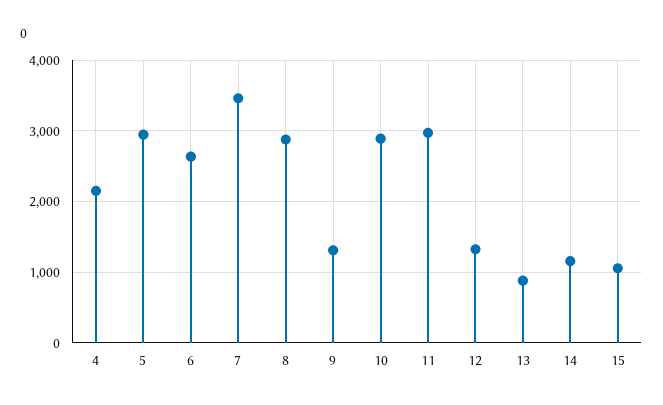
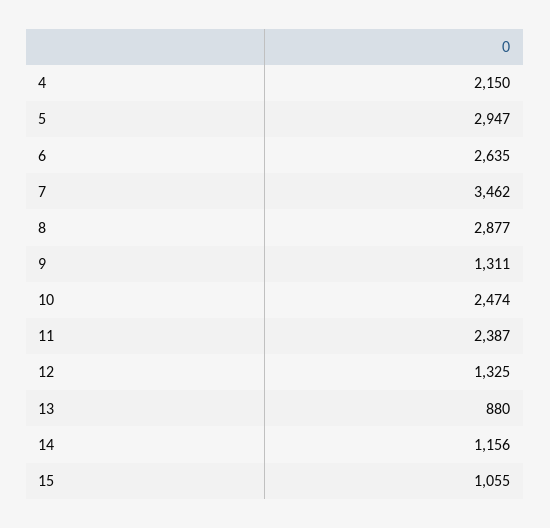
10: 2900 -> 2474
11: 3000 -> 2387

